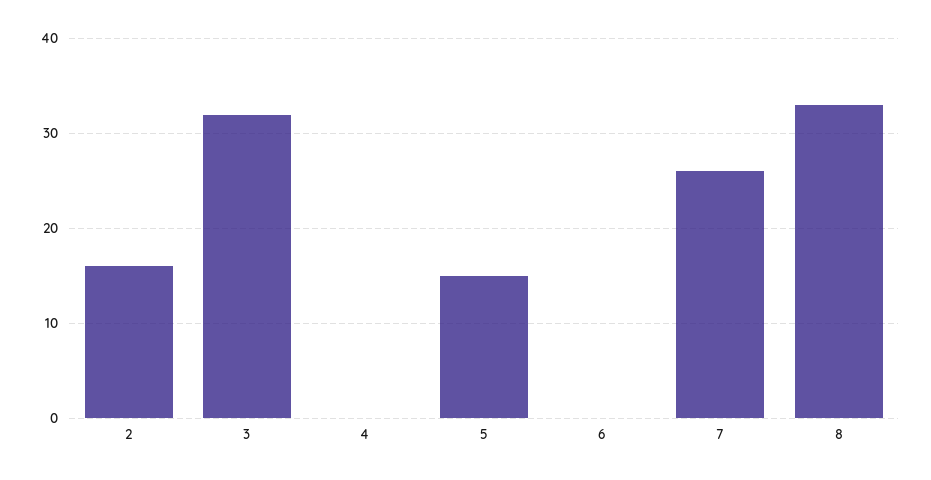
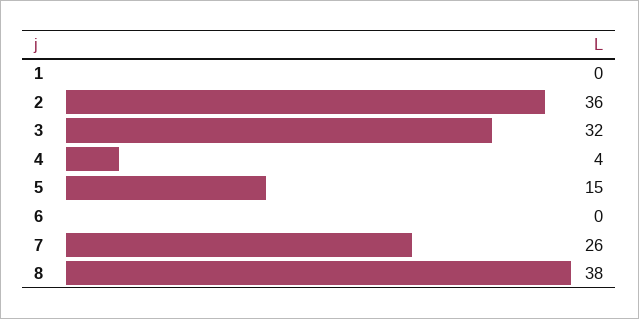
2: 16 -> 36
4: 0 -> 4
8: 33 -> 38
1: none -> 0

